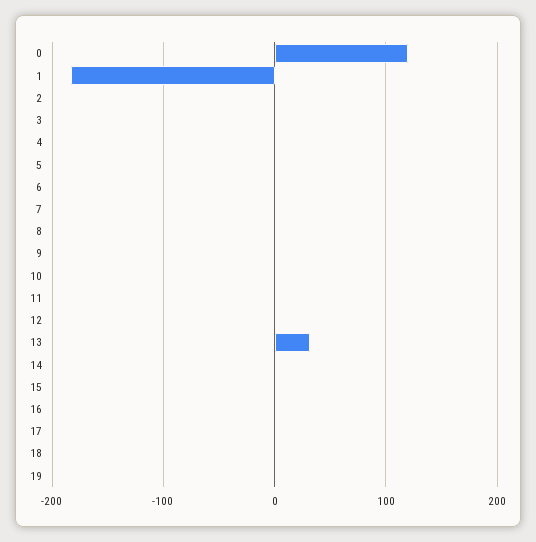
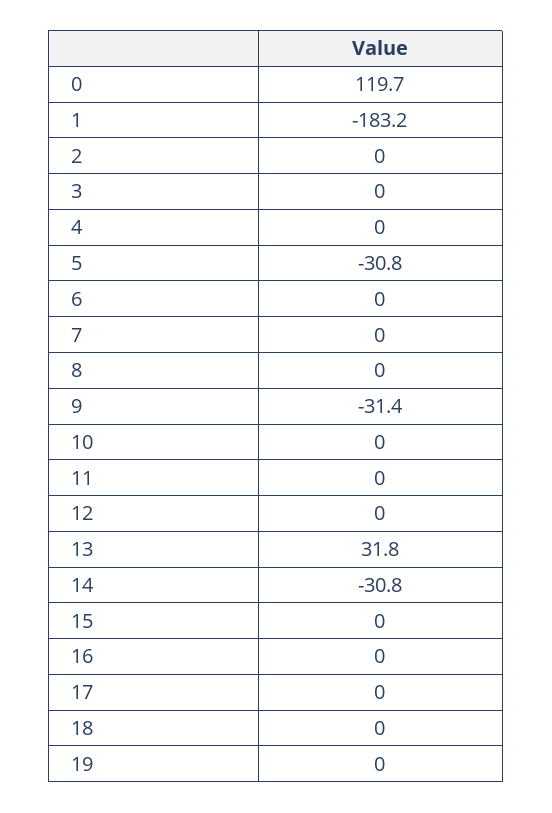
5: 0 -> -30.8
9: 0 -> -31.4
14: 0 -> -30.8

